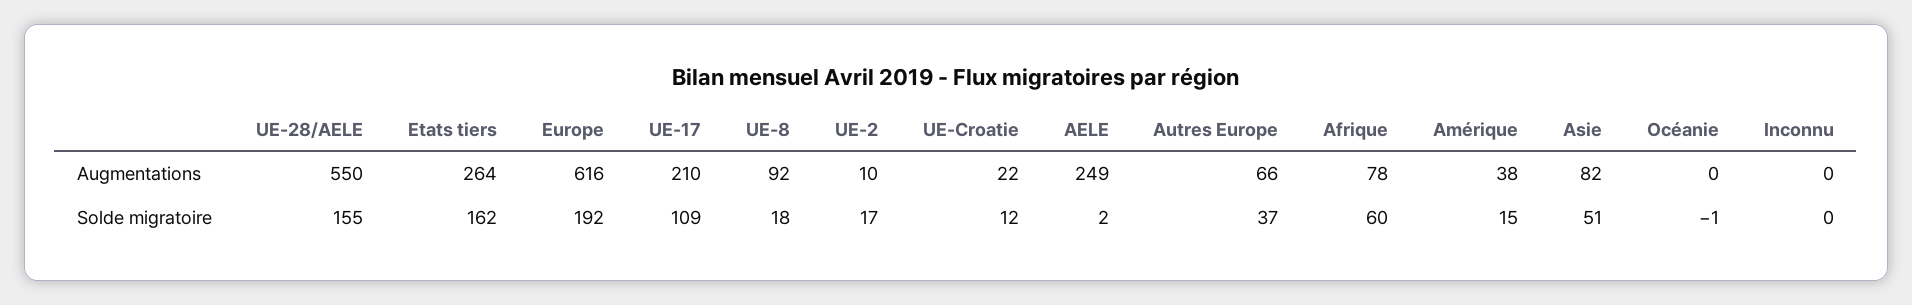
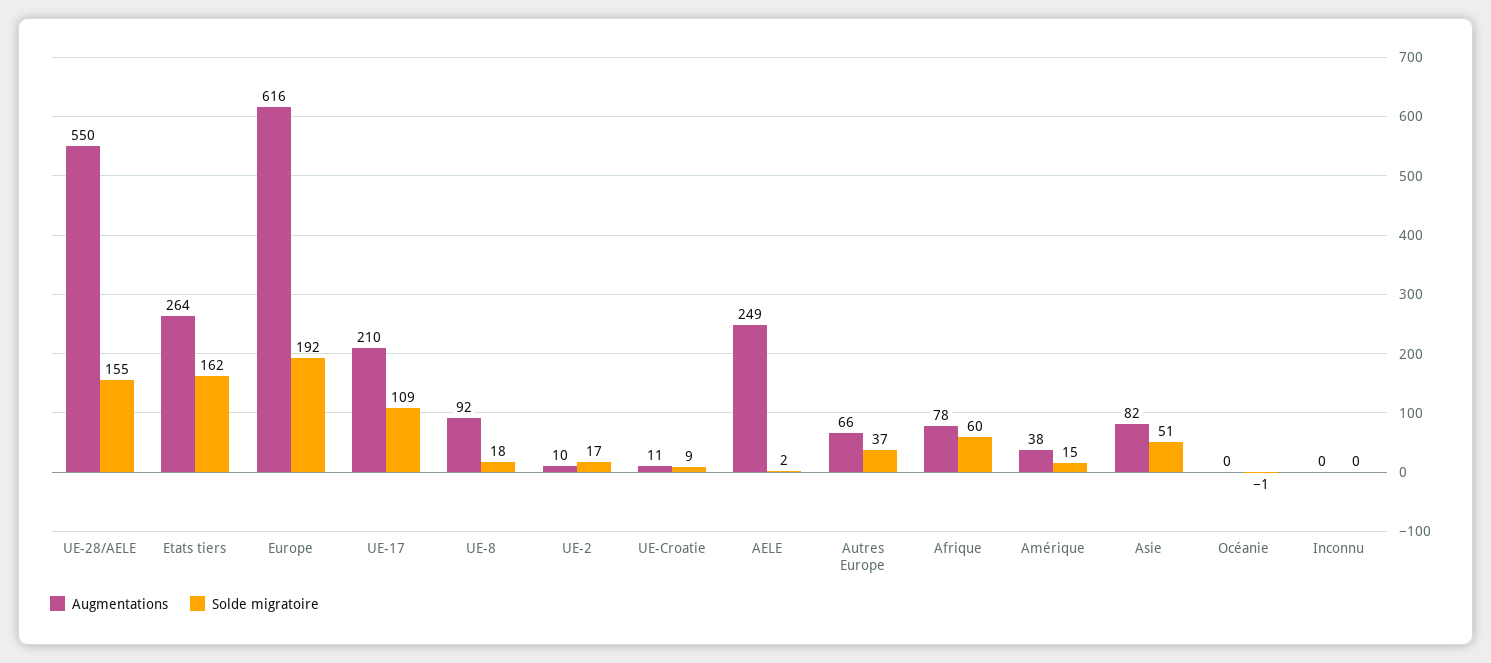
Augmentations, UE-Croatie: 22 -> 11
Solde migratoire, UE-Croatie: 12 -> 9

